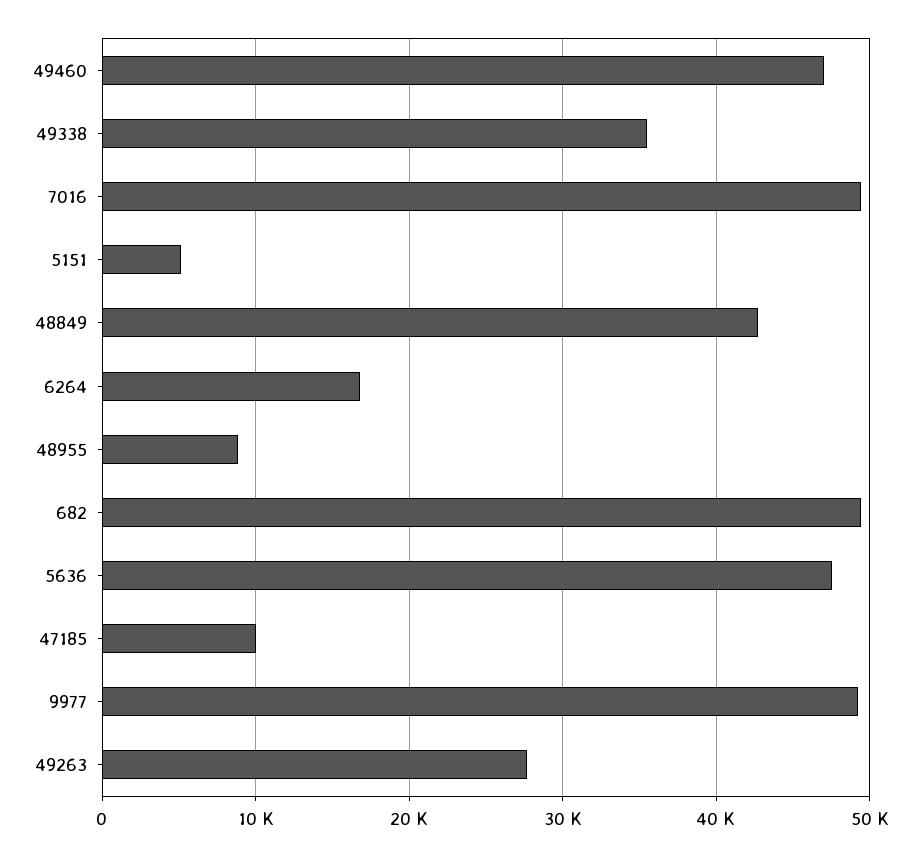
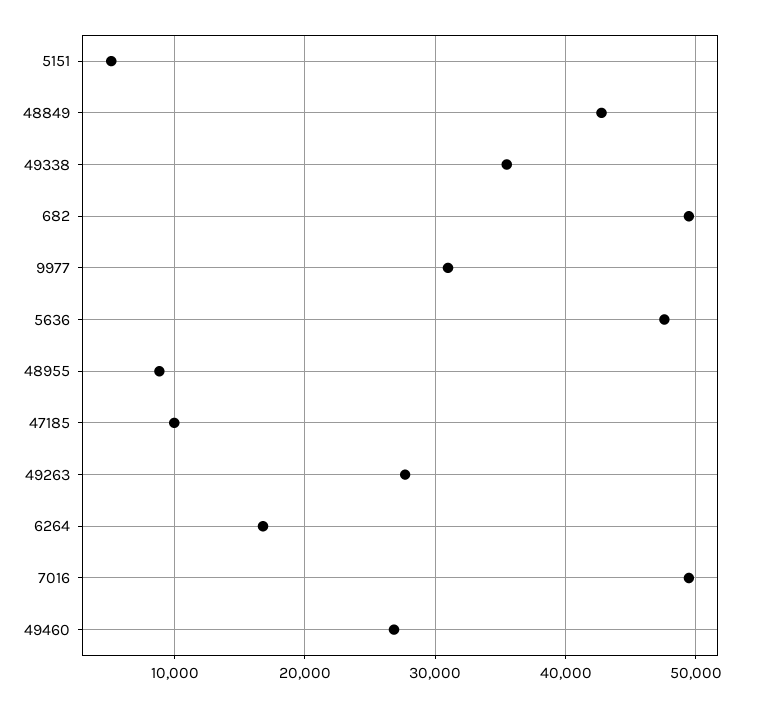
49460: 47000 -> 27000
9977: 49000 -> 31000

